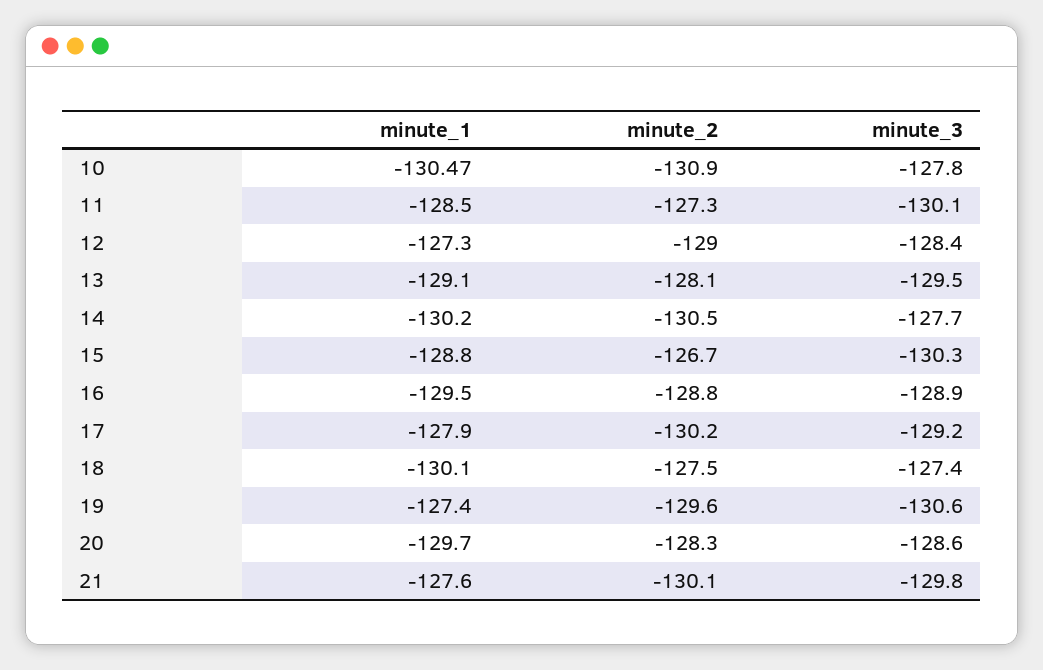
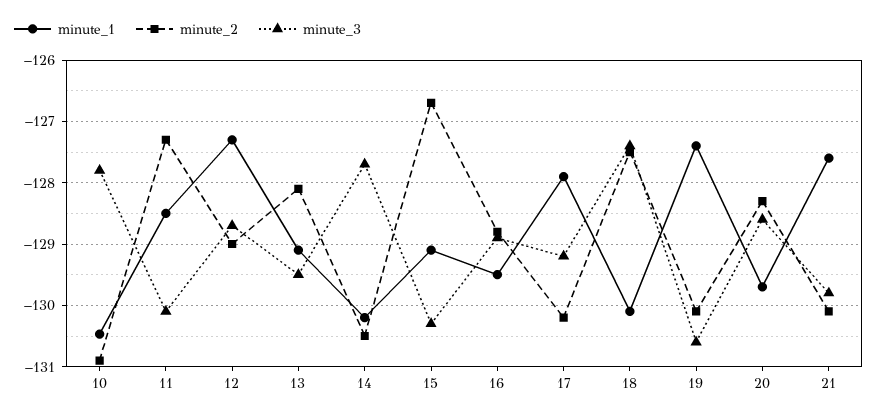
minute_3, 12: -128.4 -> -128.7
minute_1, 15: -128.8 -> -129.1
minute_2, 19: -129.6 -> -130.1

